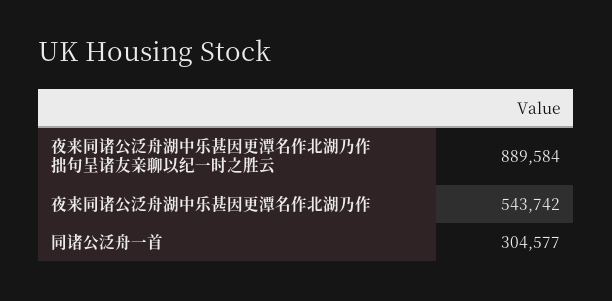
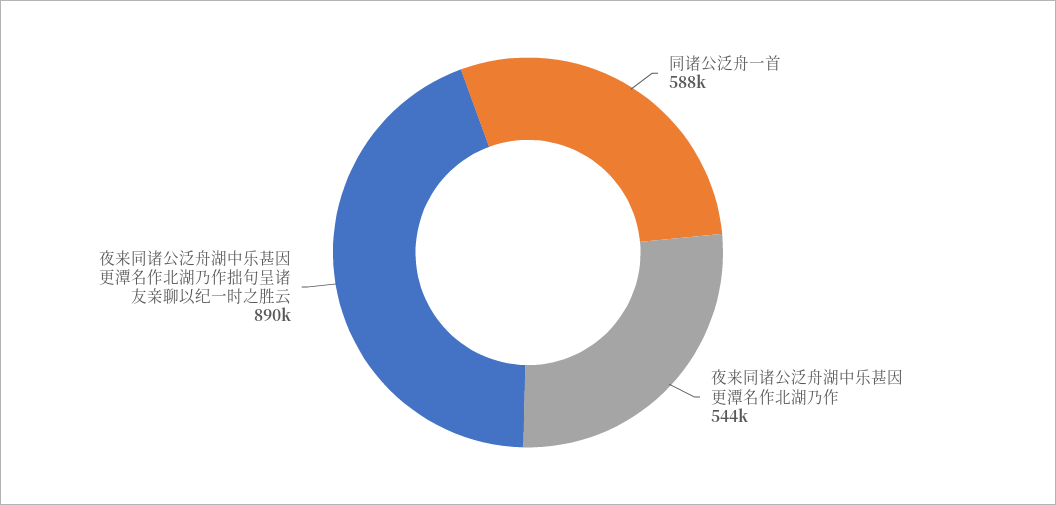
同诸公泛舟一首: 304577 -> 588000

